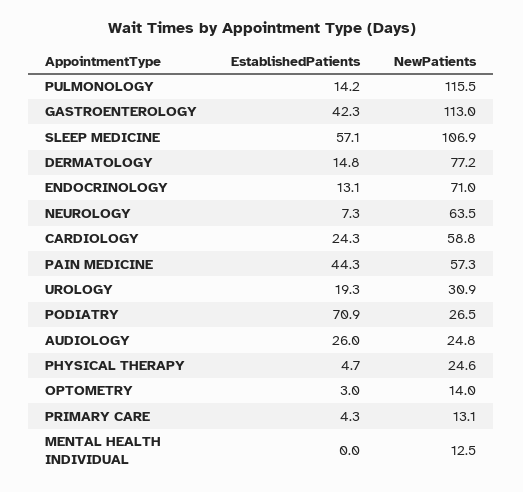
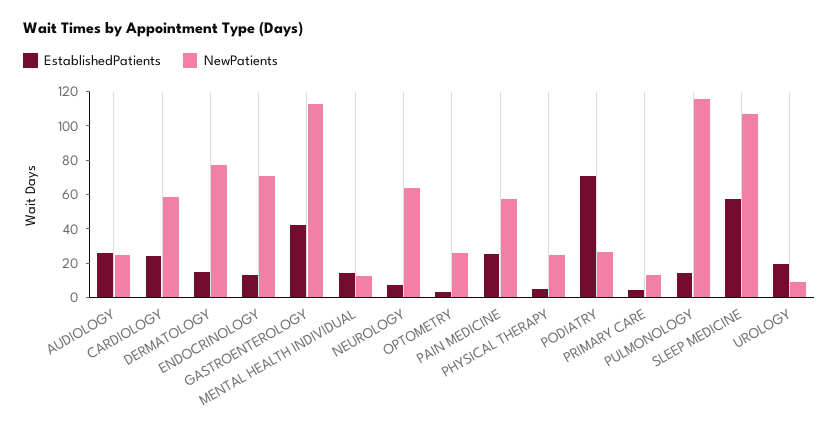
EstablishedPatients, PAIN MEDICINE: 44.3 -> 25
NewPatients, UROLOGY: 30.9 -> 10
NewPatients, OPTOMETRY: 14 -> 25
EstablishedPatients, MENTAL HEALTH INDIVIDUAL: 0 -> 15

